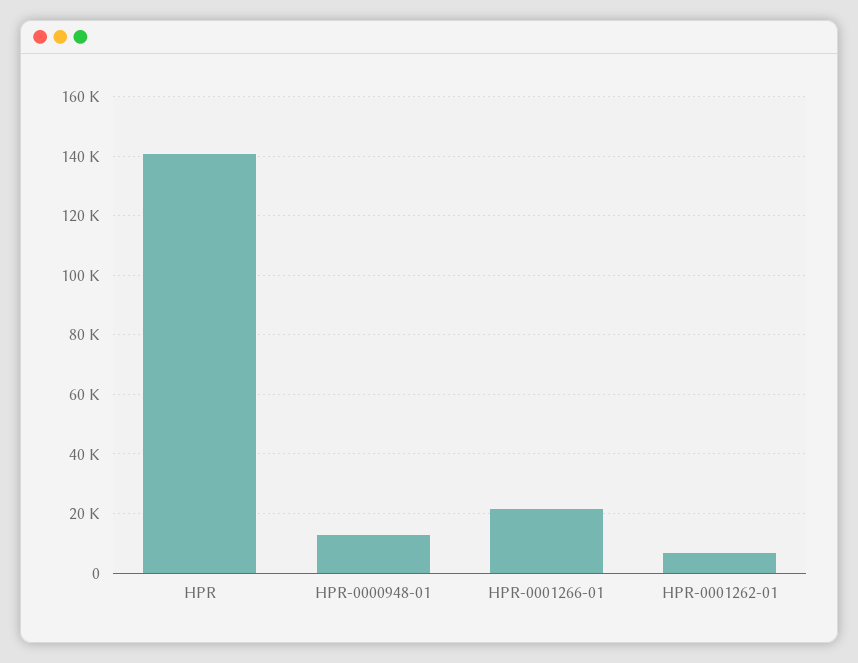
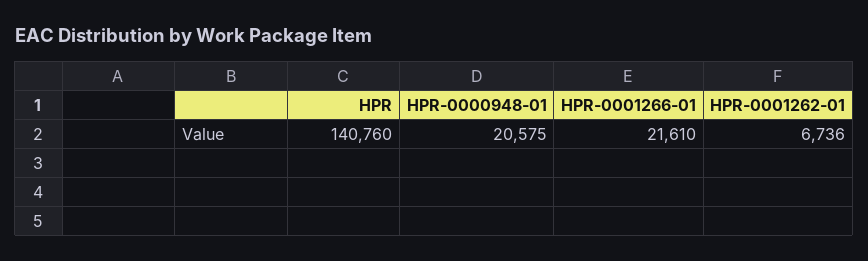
HPR-0000948-01: 12500 -> 20575

